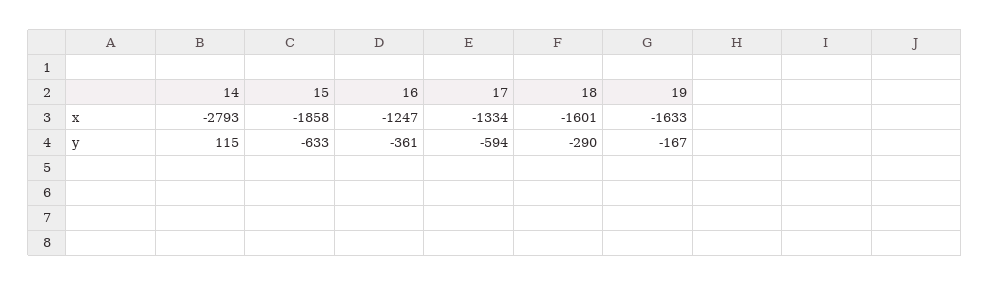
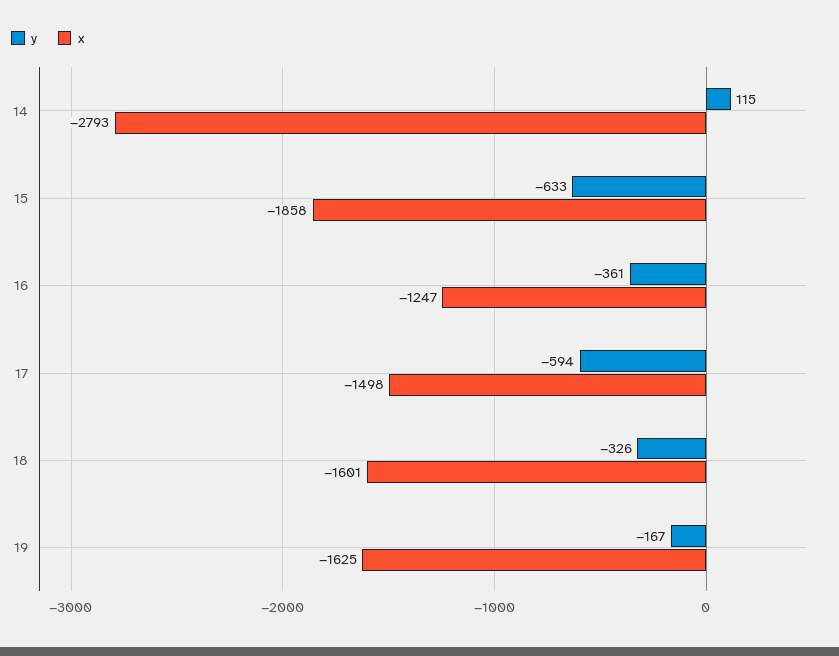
x, 17: -1334 -> -1498
x, 19: -1633 -> -1625
y, 18: -290 -> -326

